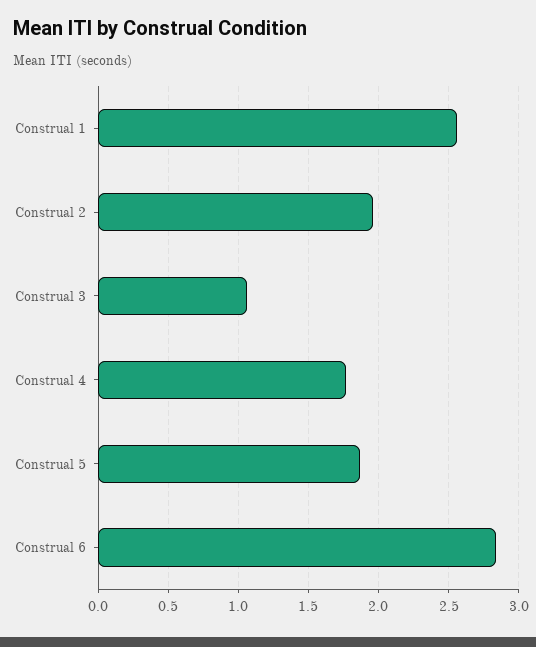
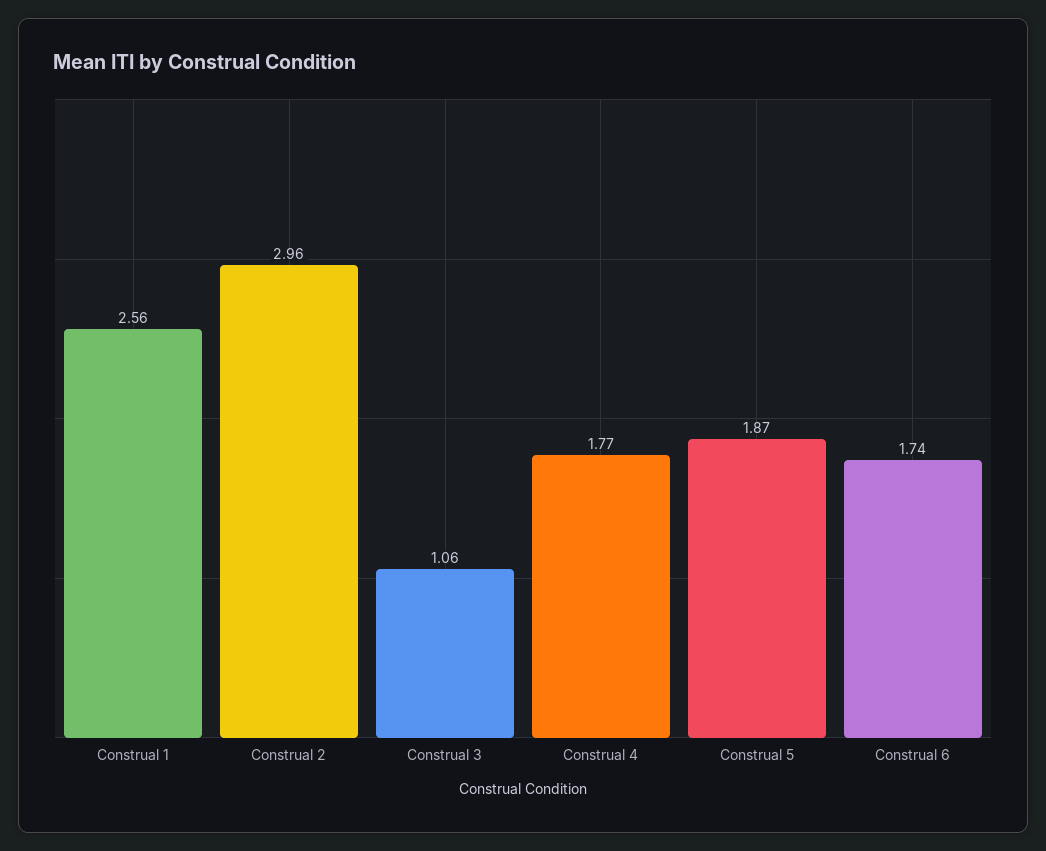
Construal 2: 1.95 -> 2.96
Construal 6: 2.85 -> 1.74

